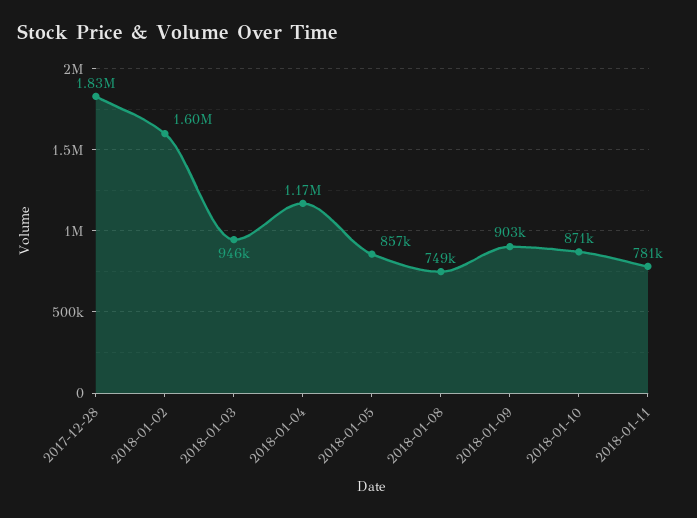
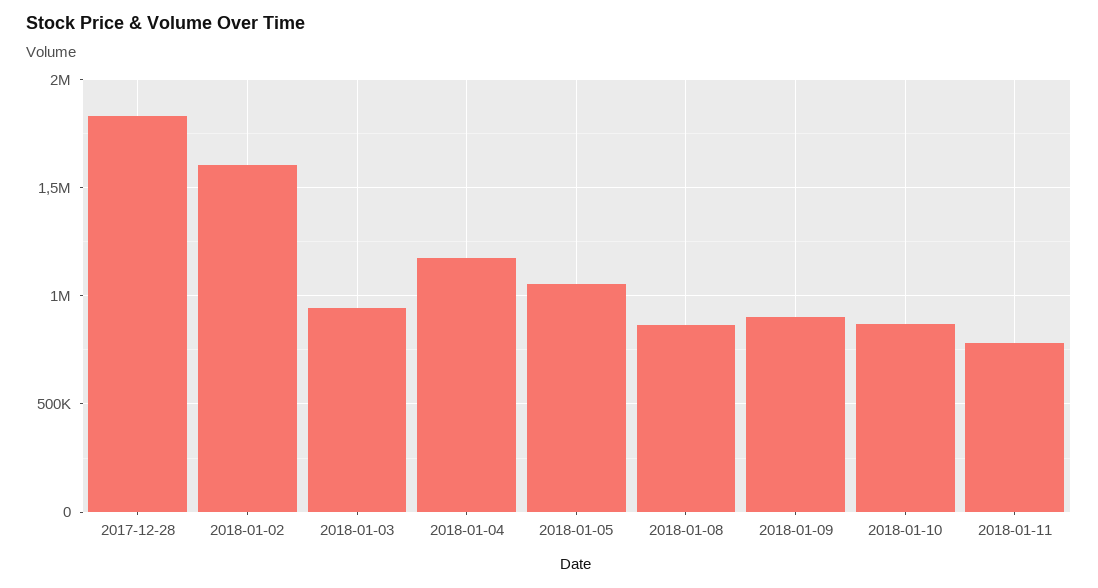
2018-01-05: 857000 -> 1050000
2018-01-08: 749000 -> 850000

